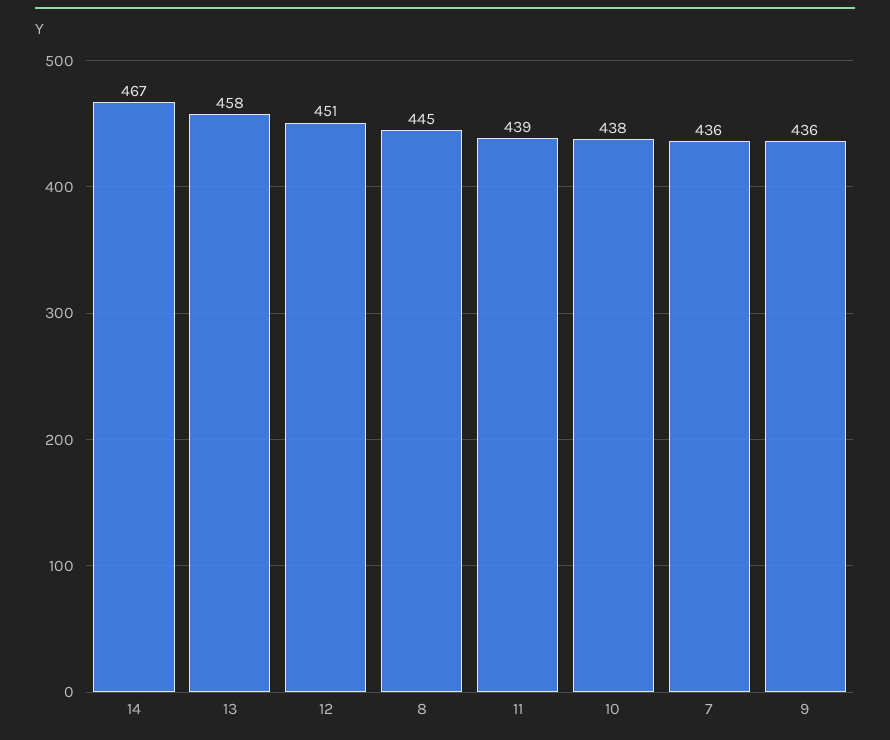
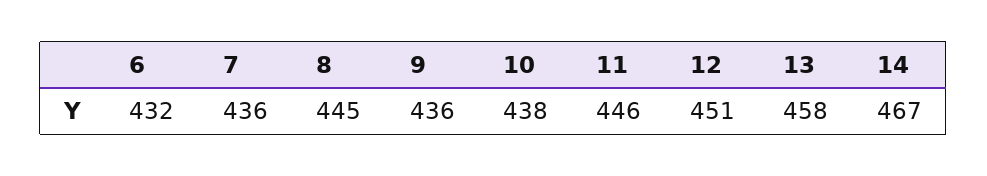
11: 439 -> 446
6: none -> 432

